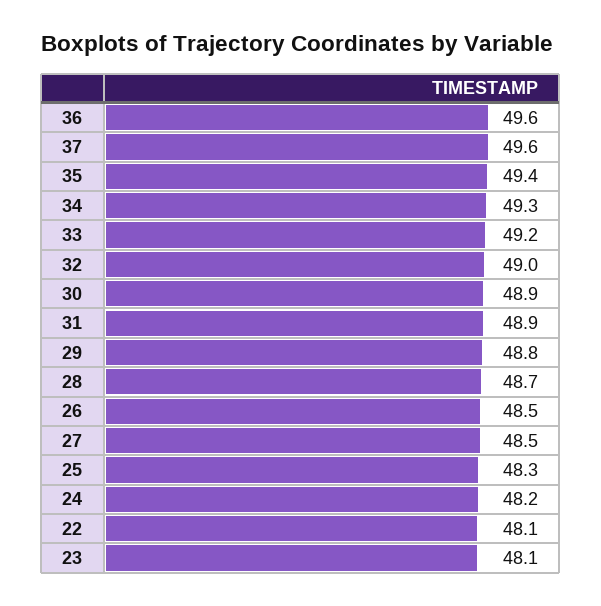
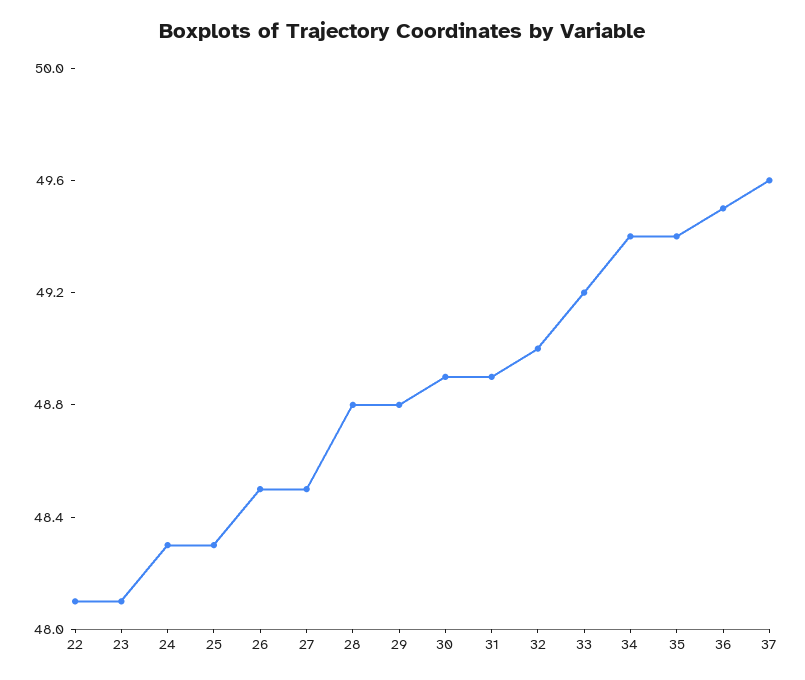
36: 49.6 -> 49.5
34: 49.3 -> 49.4
28: 48.7 -> 48.8
24: 48.2 -> 48.3

